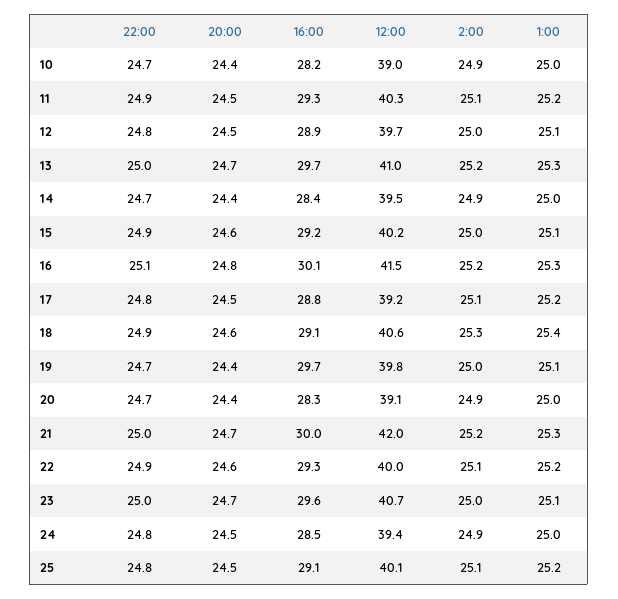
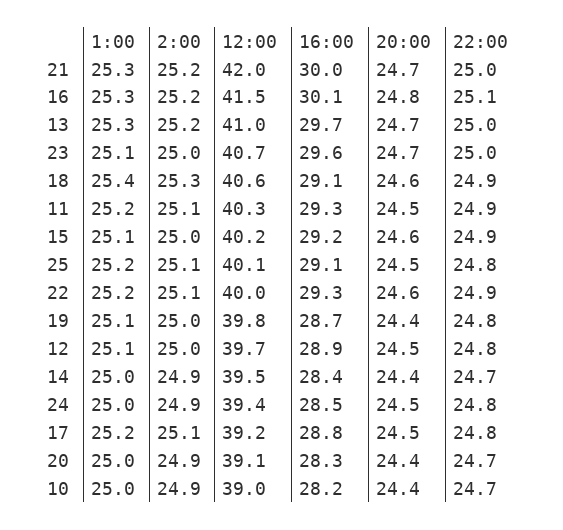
22:00, 19: 24.7 -> 24.8
16:00, 19: 29.7 -> 28.7

